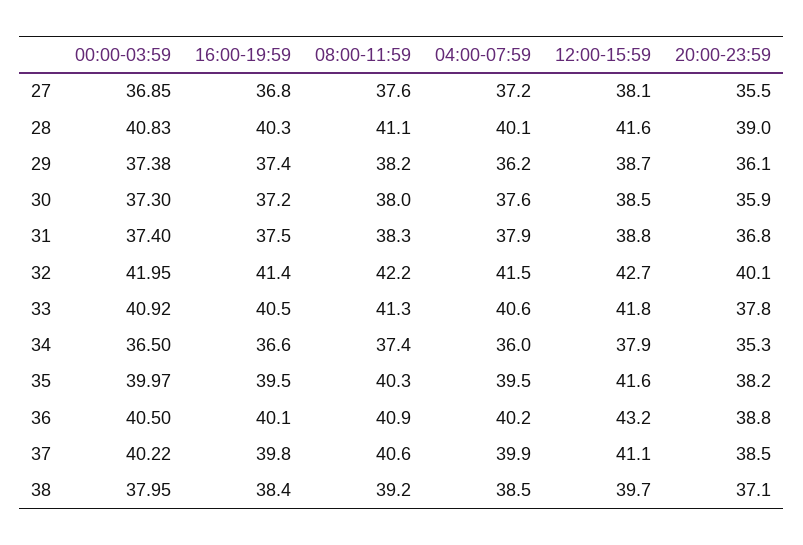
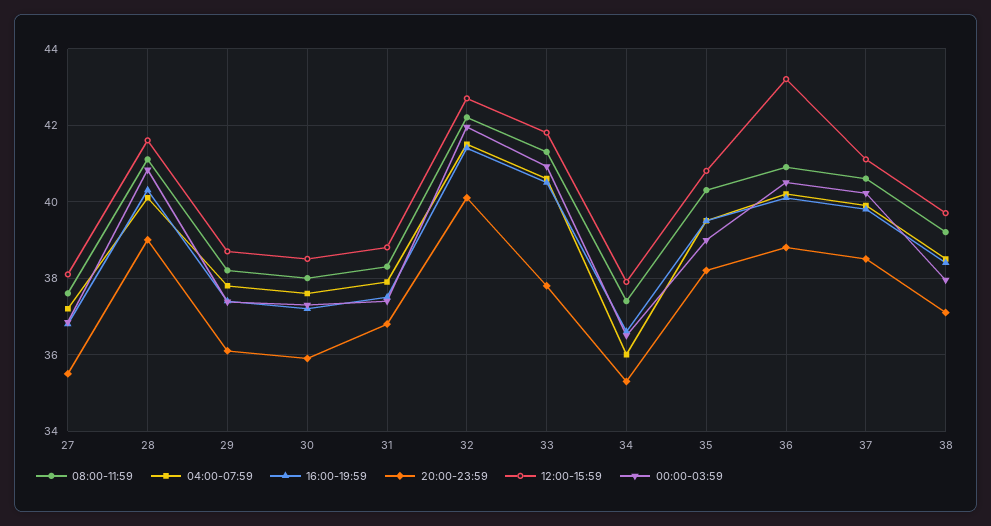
04:00-07:59, 29: 36.2 -> 37.8
00:00-03:59, 35: 39.97 -> 39
12:00-15:59, 35: 41.6 -> 40.8

